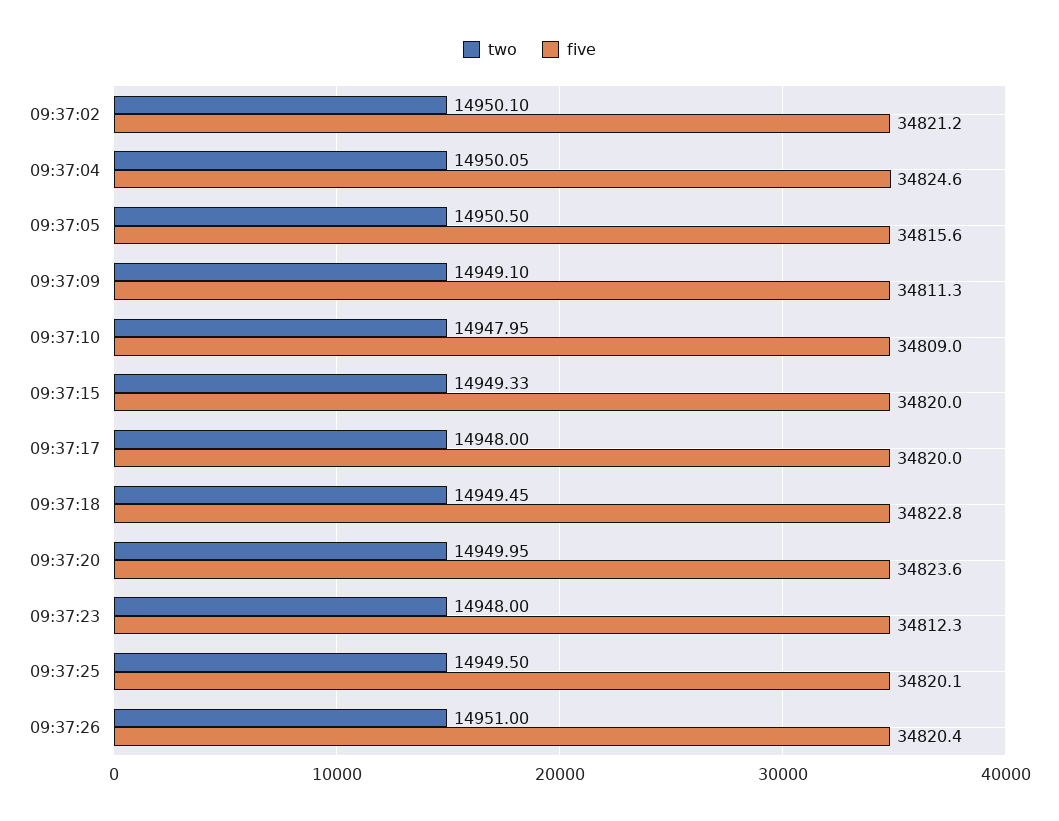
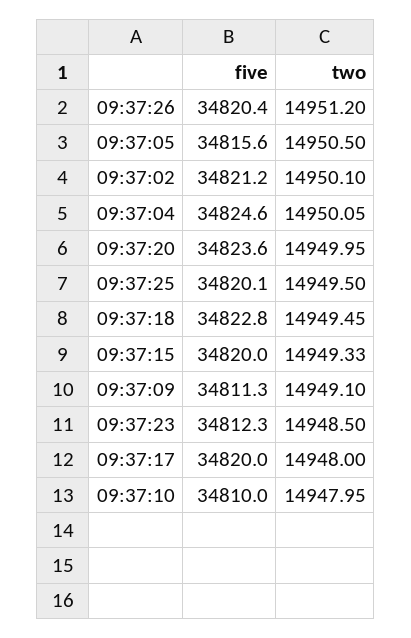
five, 09:37:10: 34809 -> 34810
two, 09:37:23: 14948 -> 14948.5
two, 09:37:26: 14951 -> 14951.2

